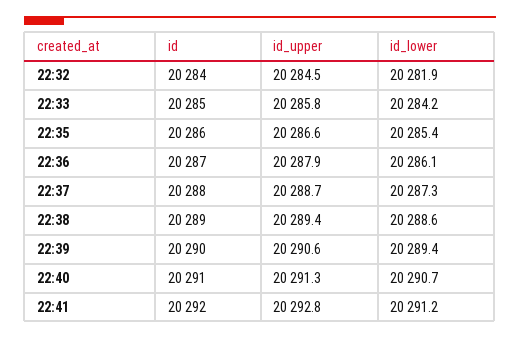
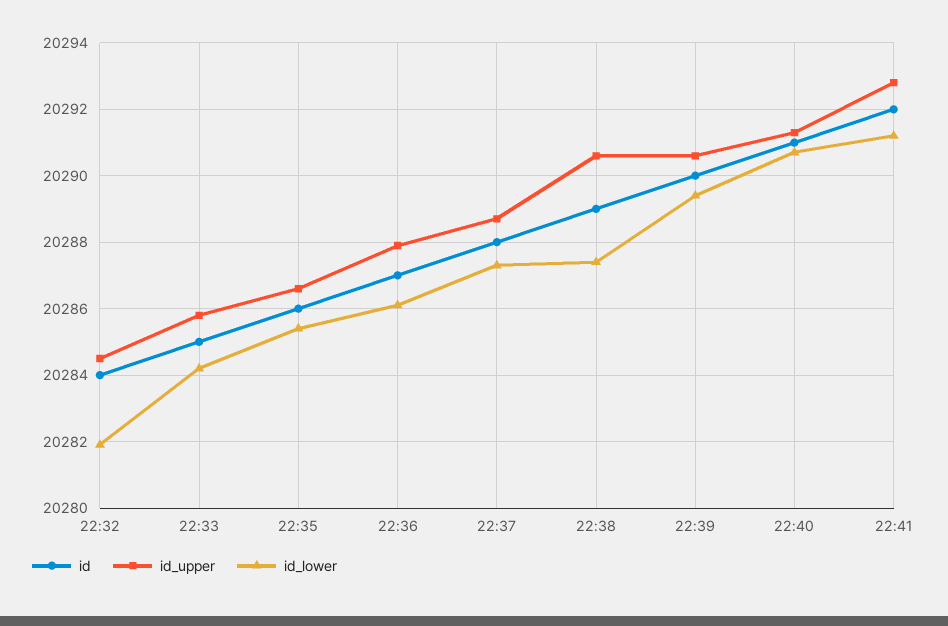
id_upper, 22:38: 20289.4 -> 20290.5
id_lower, 22:38: 20288.6 -> 20287.5

